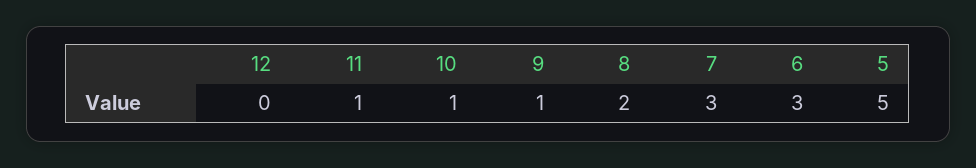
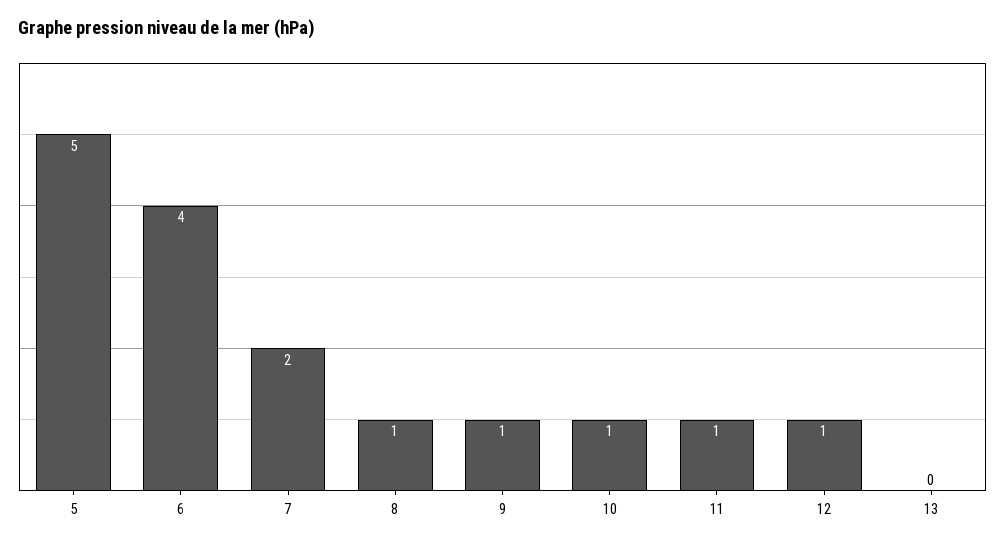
12: 0 -> 1
8: 2 -> 1
7: 3 -> 2
6: 3 -> 4
13: none -> 0

